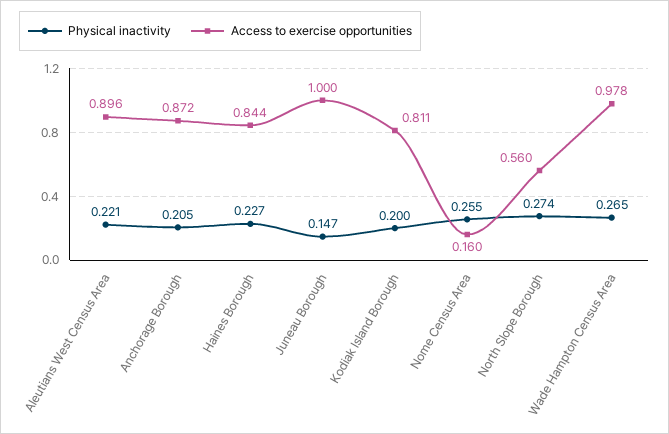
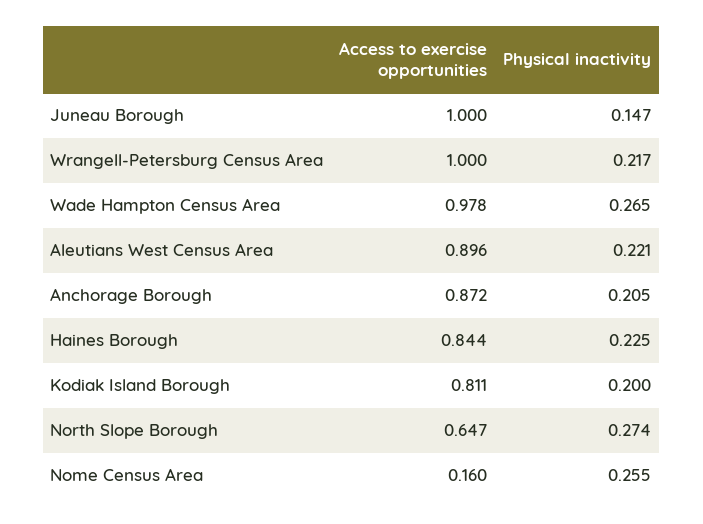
Physical inactivity, Haines Borough: 0.227 -> 0.225
Access to exercise opportunities, North Slope Borough: 0.56 -> 0.647
Access to exercise opportunities, Wrangell-Petersburg Census Area: none -> 1
Physical inactivity, Wrangell-Petersburg Census Area: none -> 0.217

